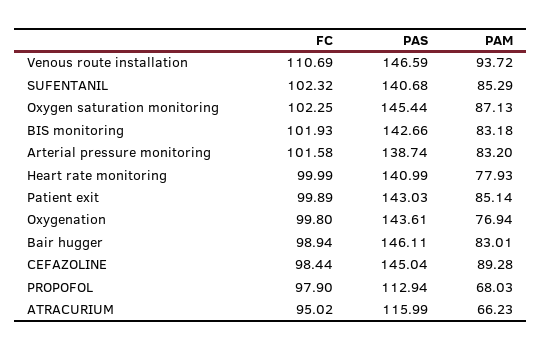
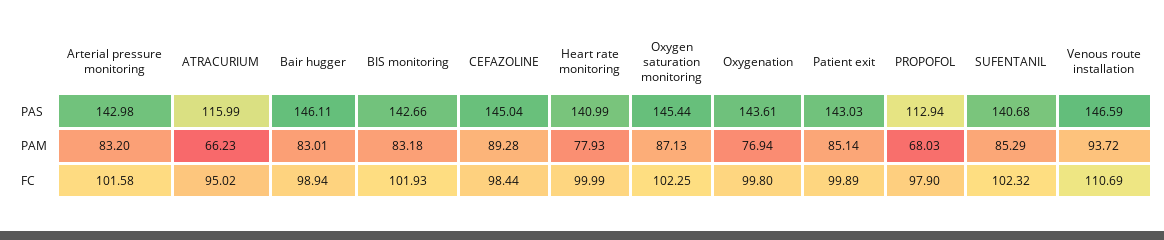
PAS, Arterial pressure monitoring: 138.74 -> 142.98

